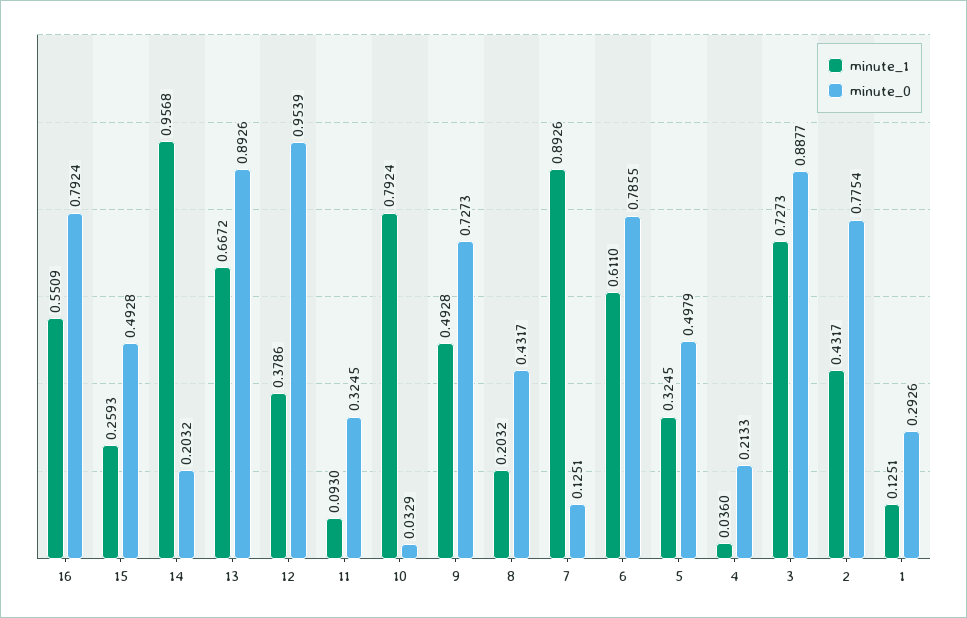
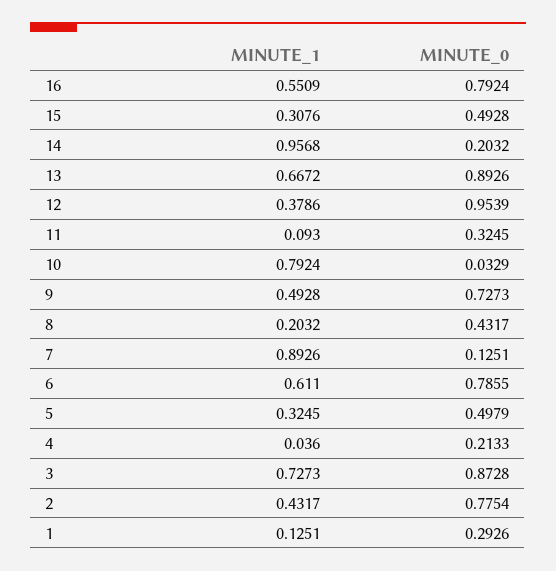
minute_1, 15: 0.2593 -> 0.3076
minute_0, 3: 0.8877 -> 0.8728

